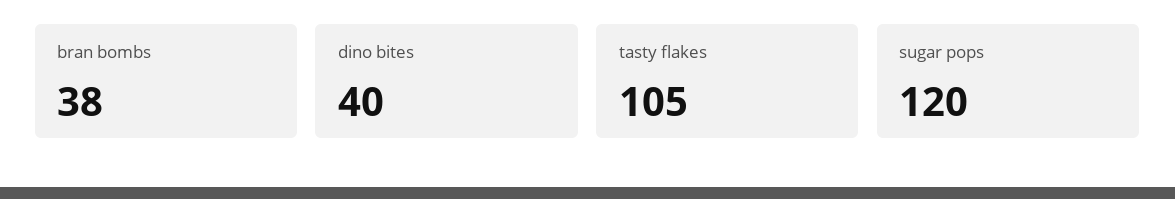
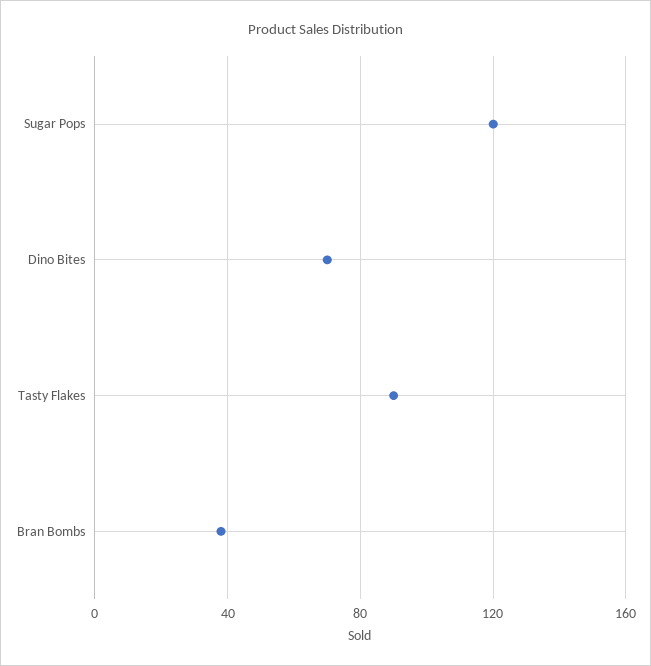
dino bites: 40 -> 70
tasty flakes: 105 -> 90

